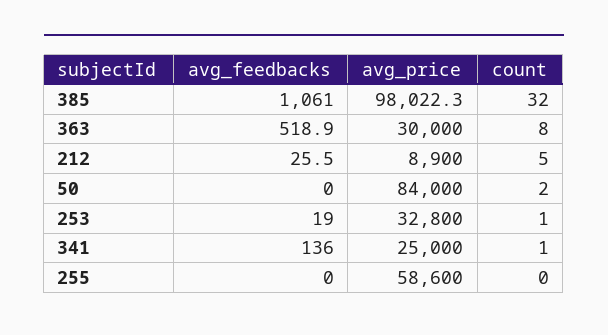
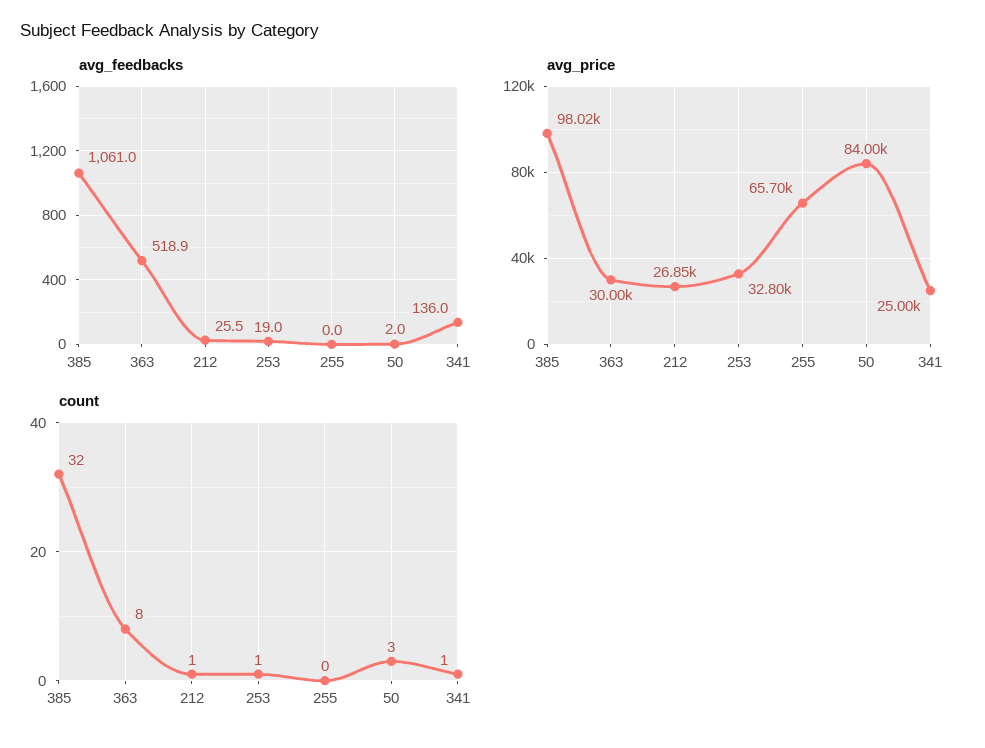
avg_price, 212: 8900 -> 26850
count, 212: 5 -> 1
avg_feedbacks, 50: 0 -> 2
count, 50: 2 -> 3
avg_price, 255: 58600 -> 65700

